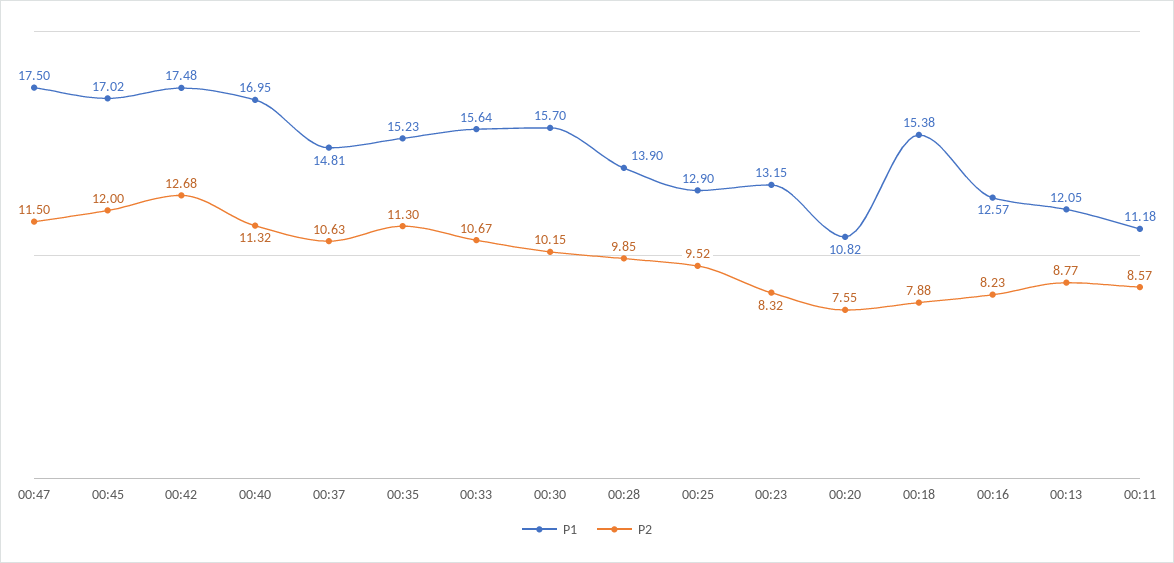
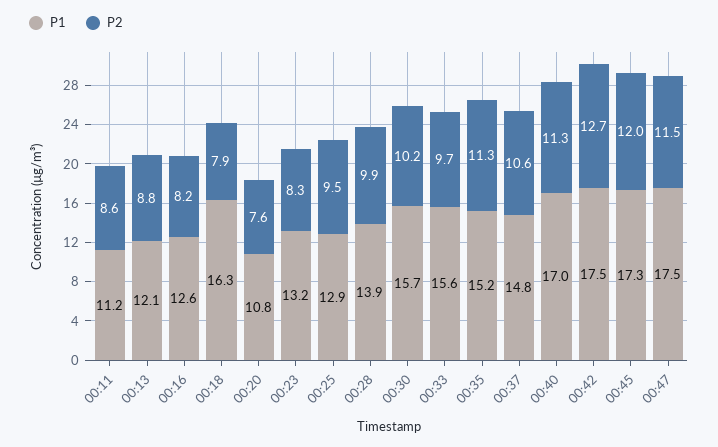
P1, 00:45: 17.02 -> 17.3
P2, 00:33: 10.67 -> 9.7
P1, 00:18: 15.38 -> 16.3

